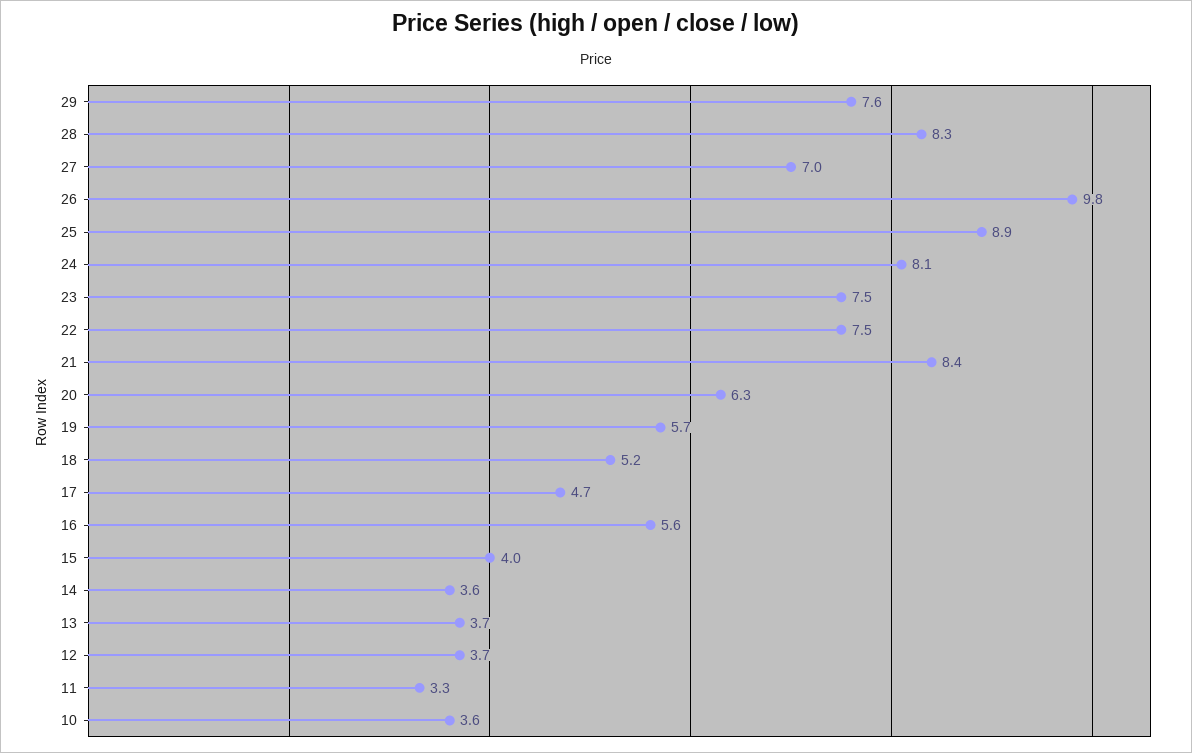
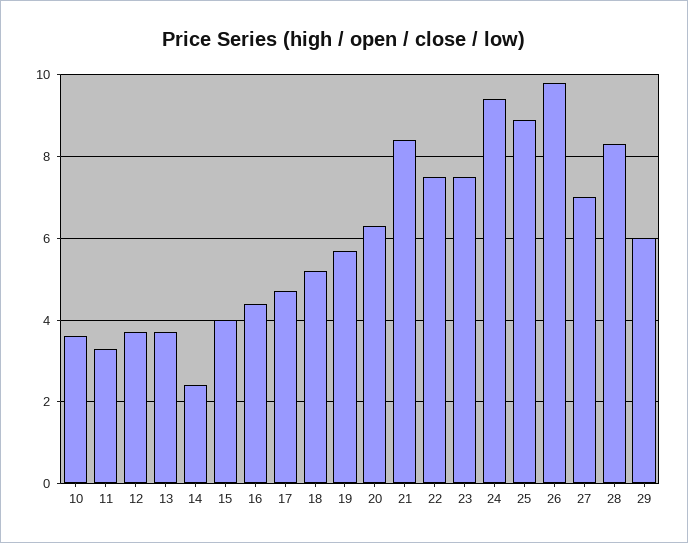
29: 7.6 -> 6
24: 8.1 -> 9.5
16: 5.6 -> 4.5
14: 3.6 -> 2.5

